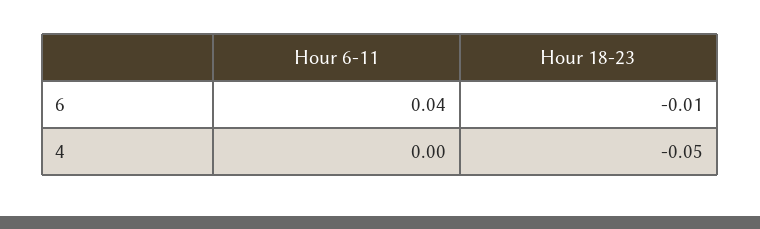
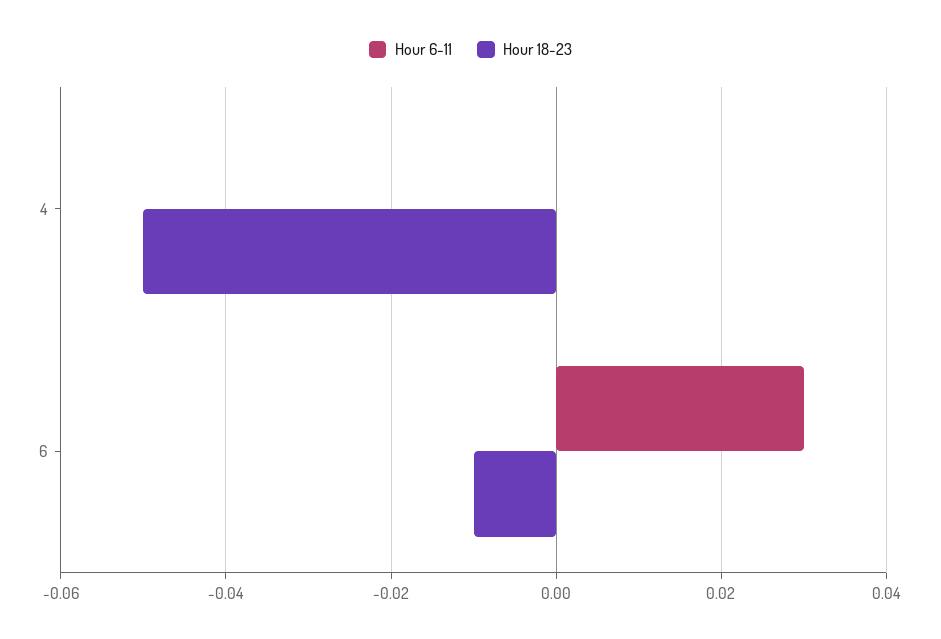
Hour 6-11, 6: 0.04 -> 0.03

